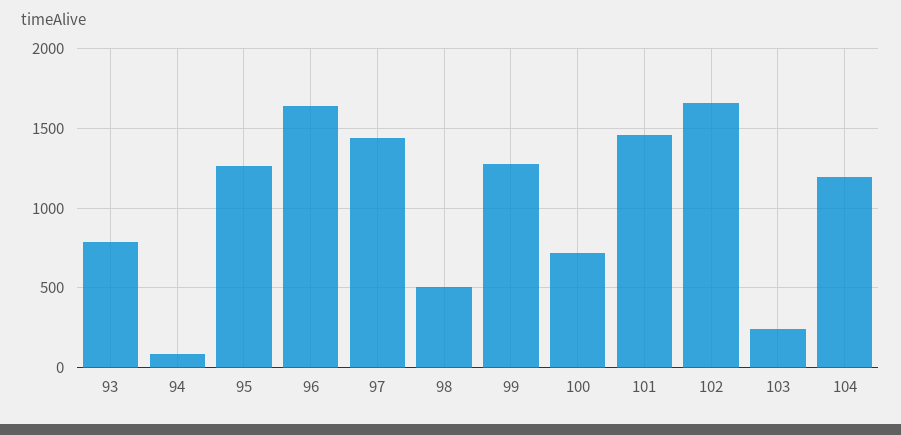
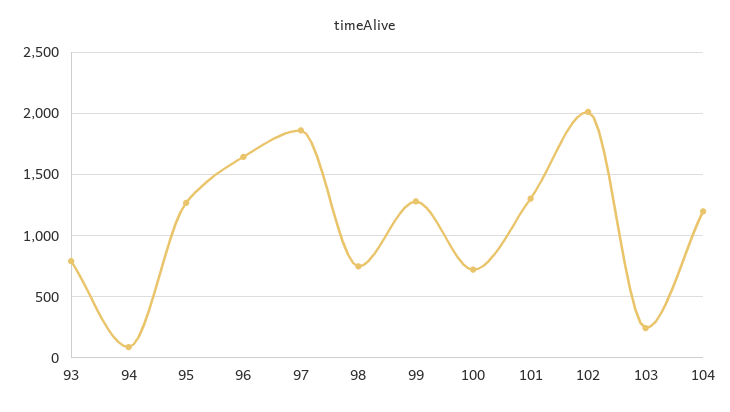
97: 1450 -> 1850
98: 500 -> 750
101: 1450 -> 1300
102: 1650 -> 2000

